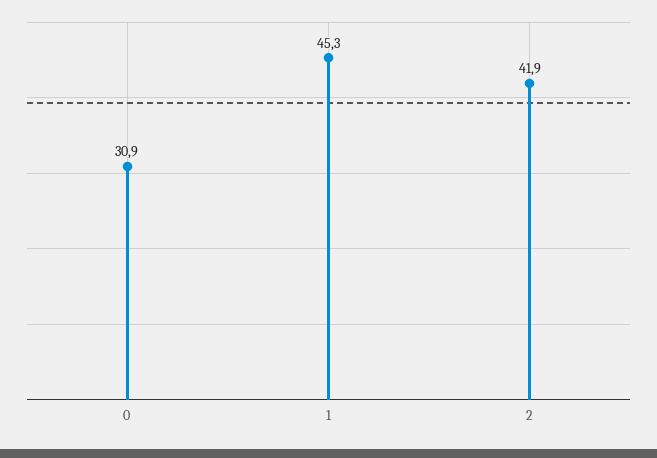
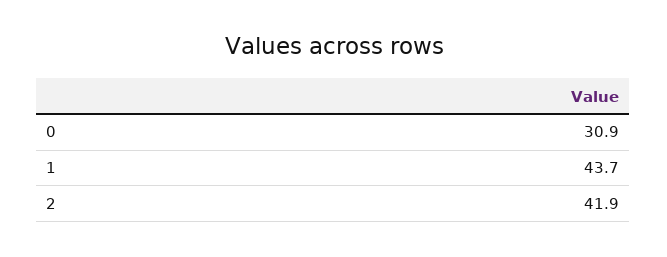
1: 45.3 -> 43.7

